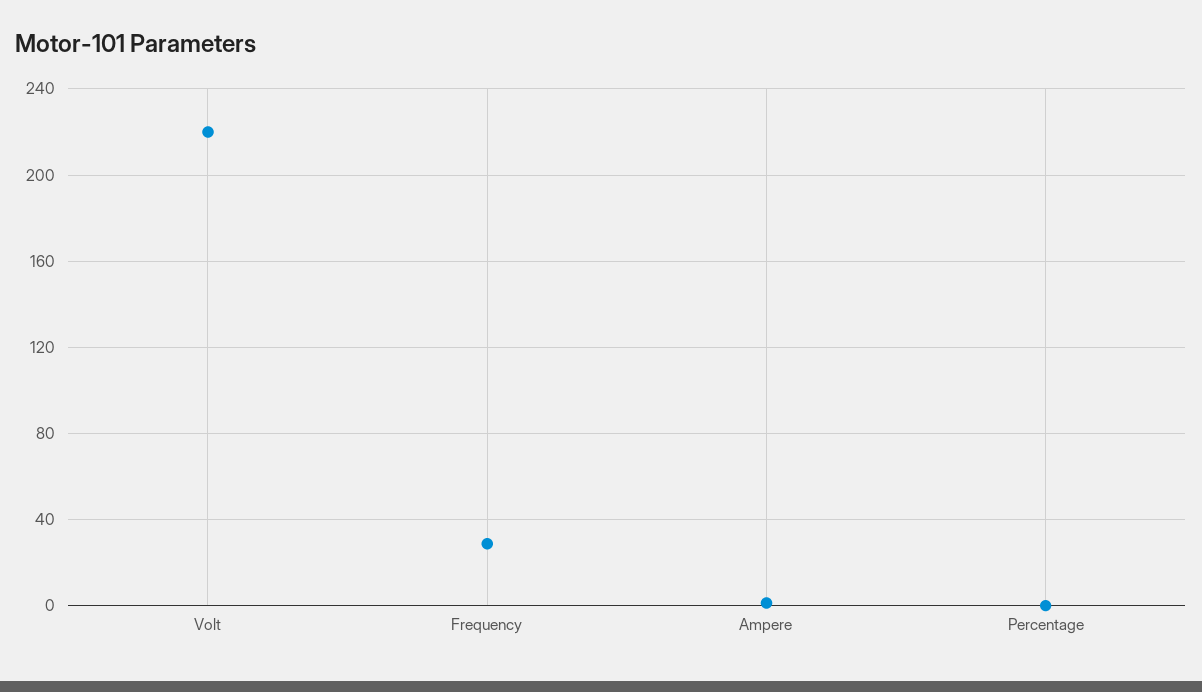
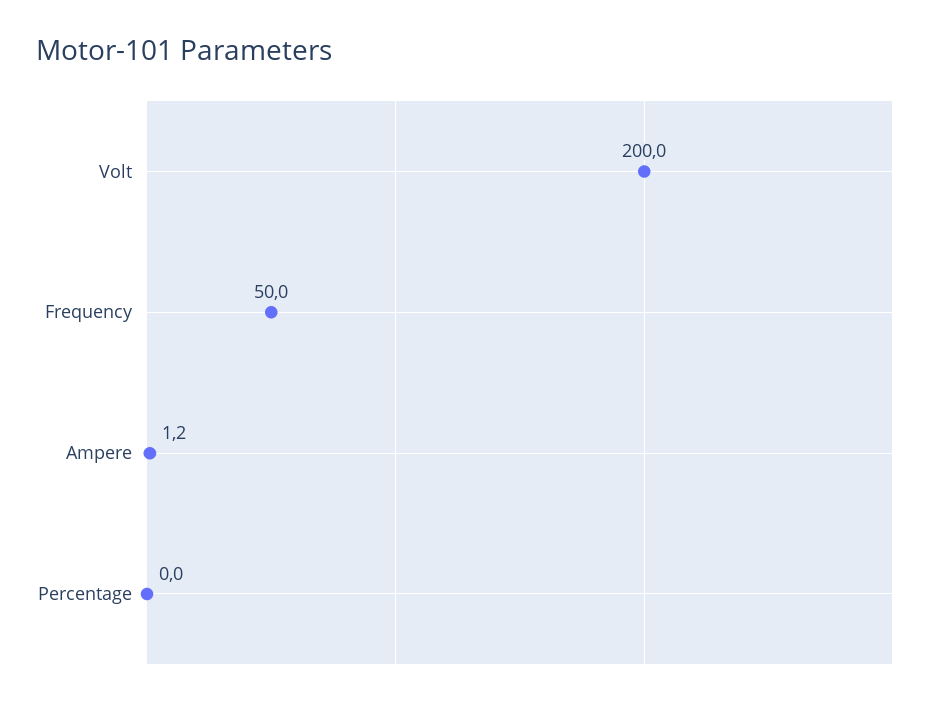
Volt: 220 -> 200
Frequency: 30 -> 50

